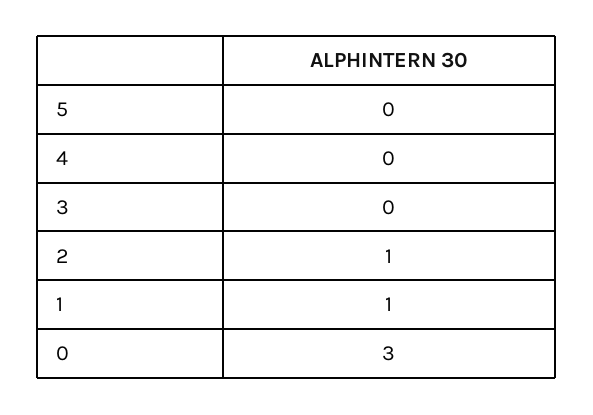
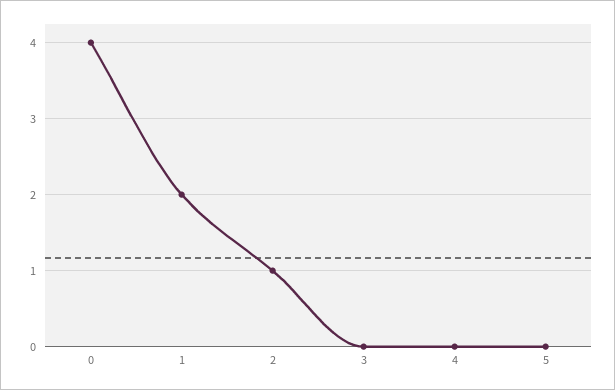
1: 1 -> 2
0: 3 -> 4

